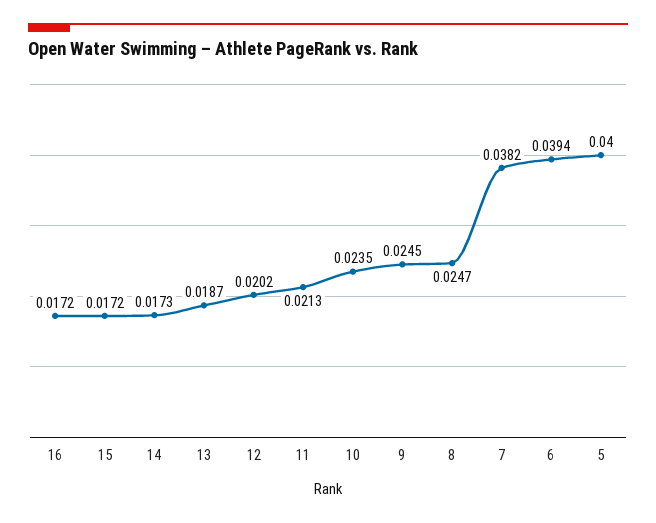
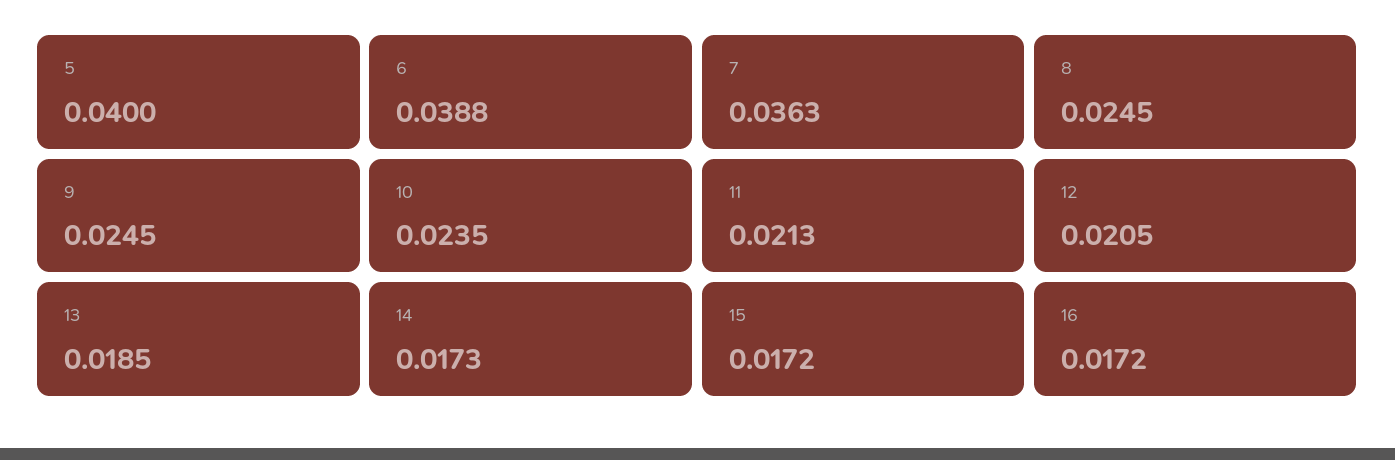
13: 0.0187 -> 0.0185
12: 0.0202 -> 0.0205
8: 0.0247 -> 0.0245
7: 0.0382 -> 0.0363
6: 0.0394 -> 0.0388

